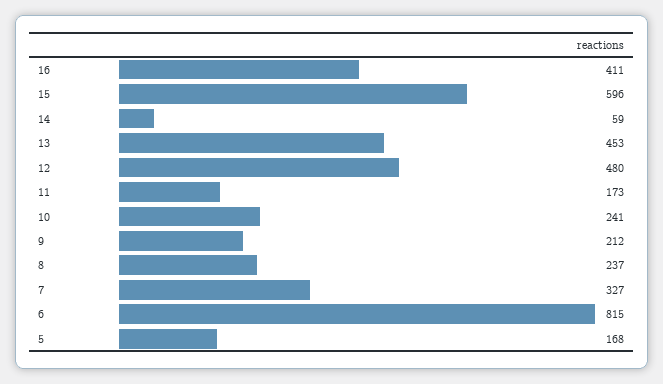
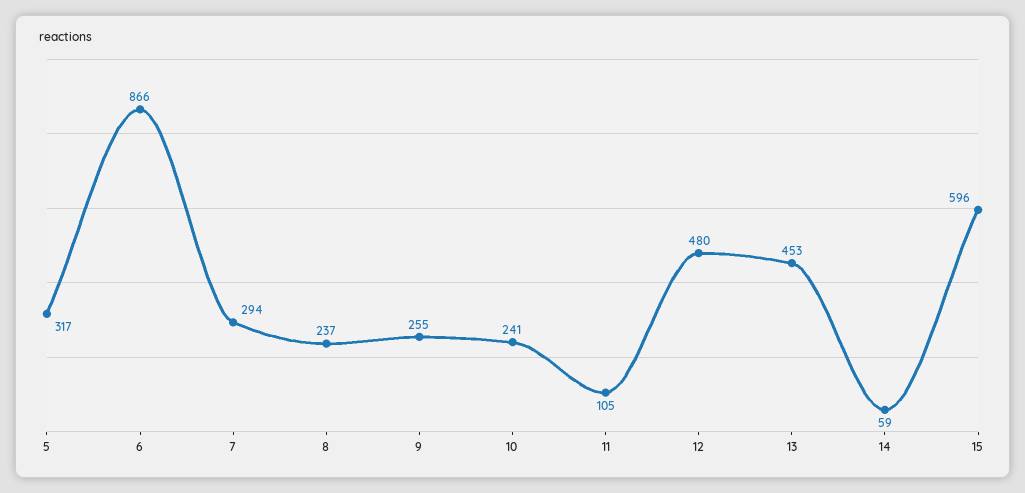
16: 411 -> none
11: 173 -> 105
9: 212 -> 255
7: 327 -> 294
6: 815 -> 866
5: 168 -> 317

